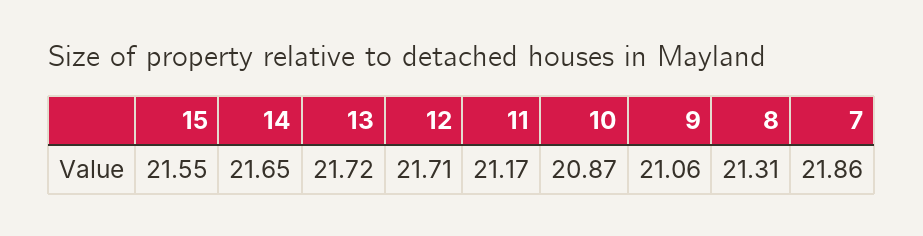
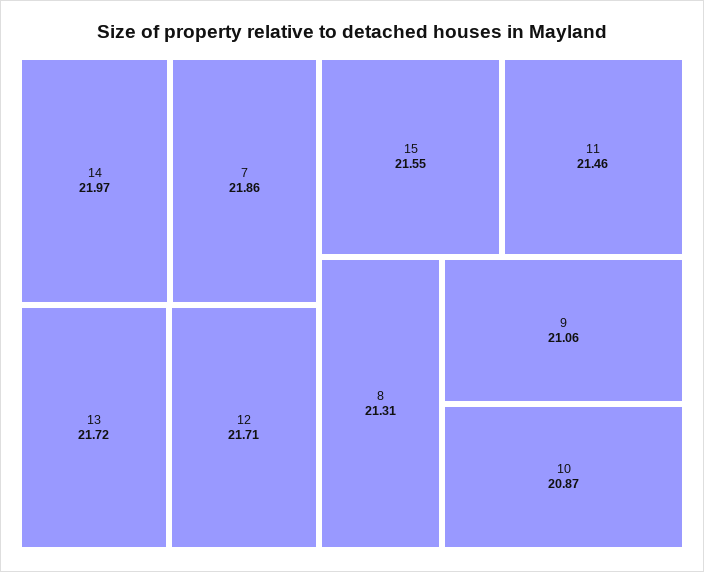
14: 21.65 -> 21.97
11: 21.17 -> 21.46

